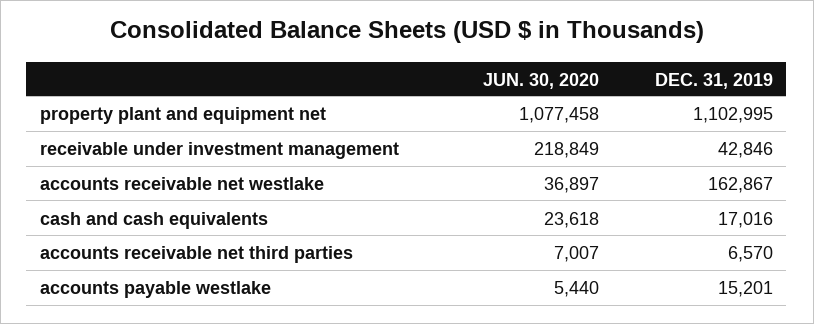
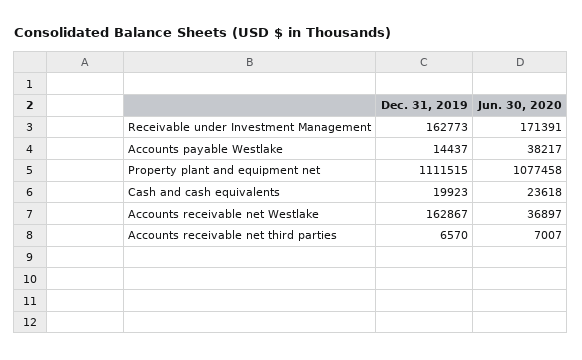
DEC. 31, 2019, property plant and equipment net: 1102995 -> 1111515
JUN. 30, 2020, receivable under investment management: 218849 -> 171391
DEC. 31, 2019, receivable under investment management: 42846 -> 162773
DEC. 31, 2019, cash and cash equivalents: 17016 -> 19923
JUN. 30, 2020, accounts payable westlake: 5440 -> 38217
DEC. 31, 2019, accounts payable westlake: 15201 -> 14437

